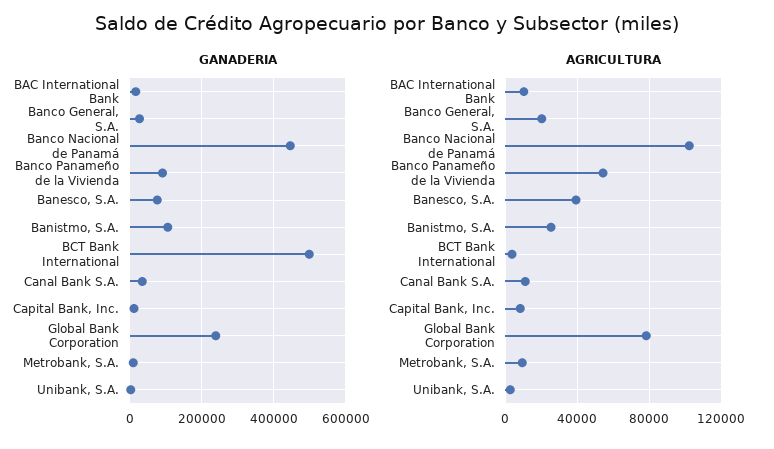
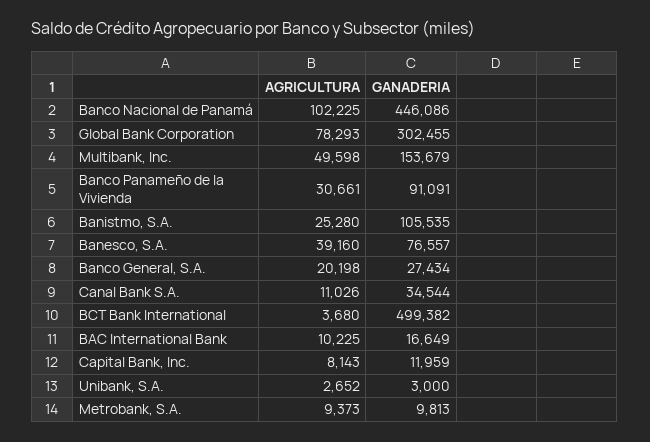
GANADERIA, Global Bank Corporation: 240000 -> 302455
AGRICULTURA, Banco Panameño de la Vivienda: 55000 -> 30661
AGRICULTURA, Multibank, Inc.: none -> 49598
GANADERIA, Multibank, Inc.: none -> 153679

